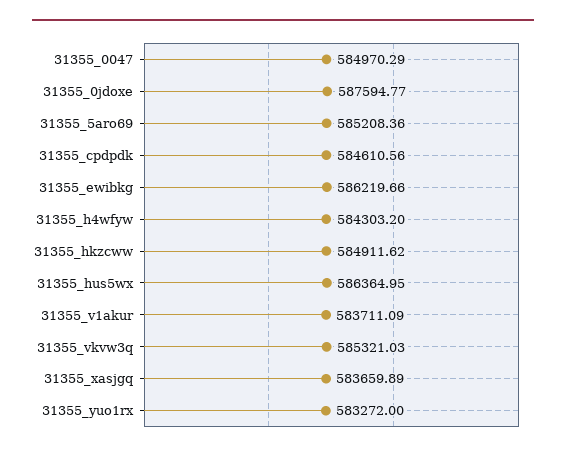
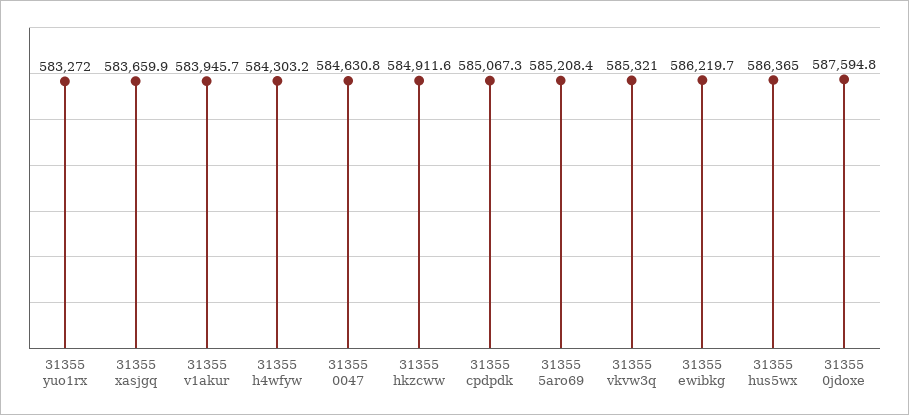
31355_0047: 584970.29 -> 584630.8
31355_cpdpdk: 584610.56 -> 585067.3
31355_v1akur: 583711.09 -> 583945.7

